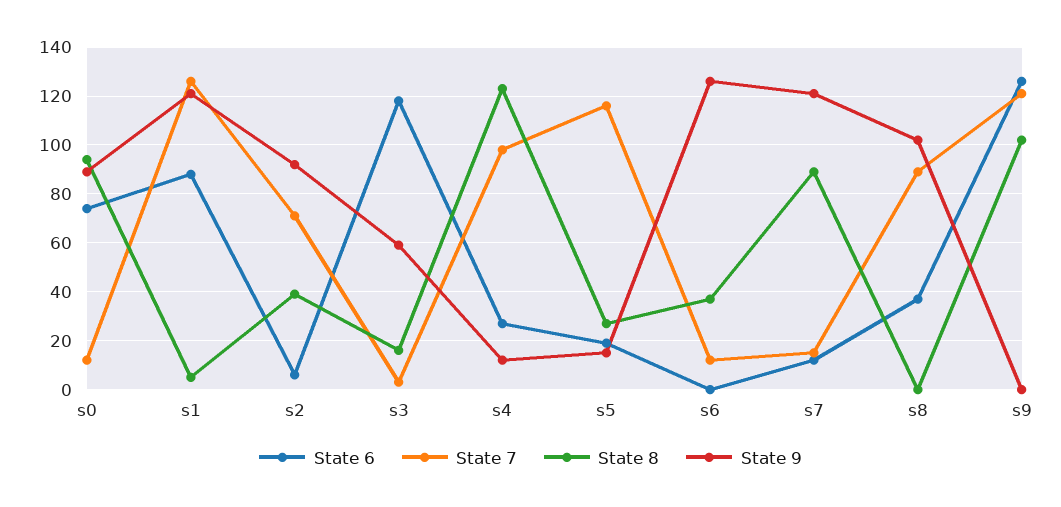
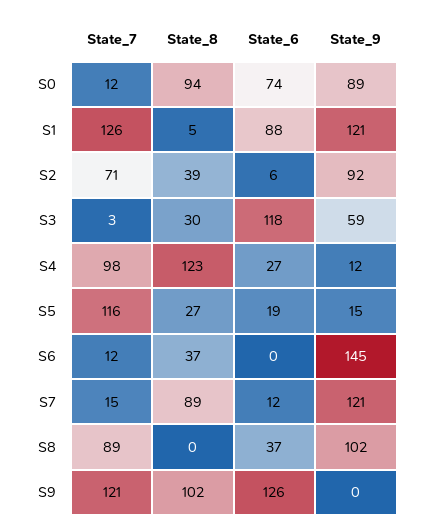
State 8, s3: 15 -> 30
State 9, s6: 125 -> 145

